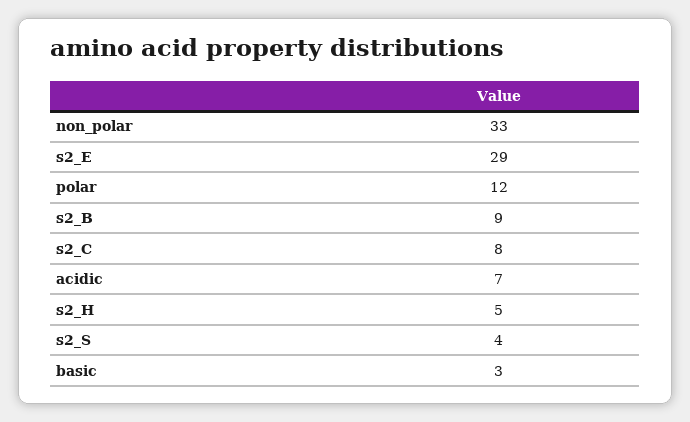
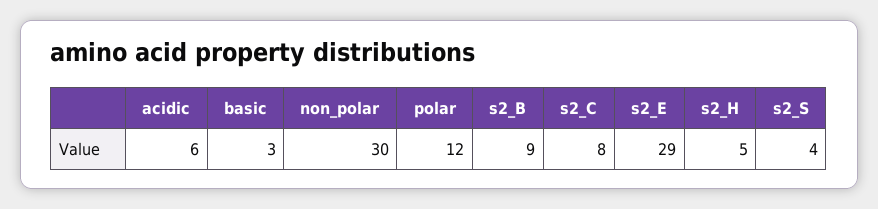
non_polar: 33 -> 30
acidic: 7 -> 6

